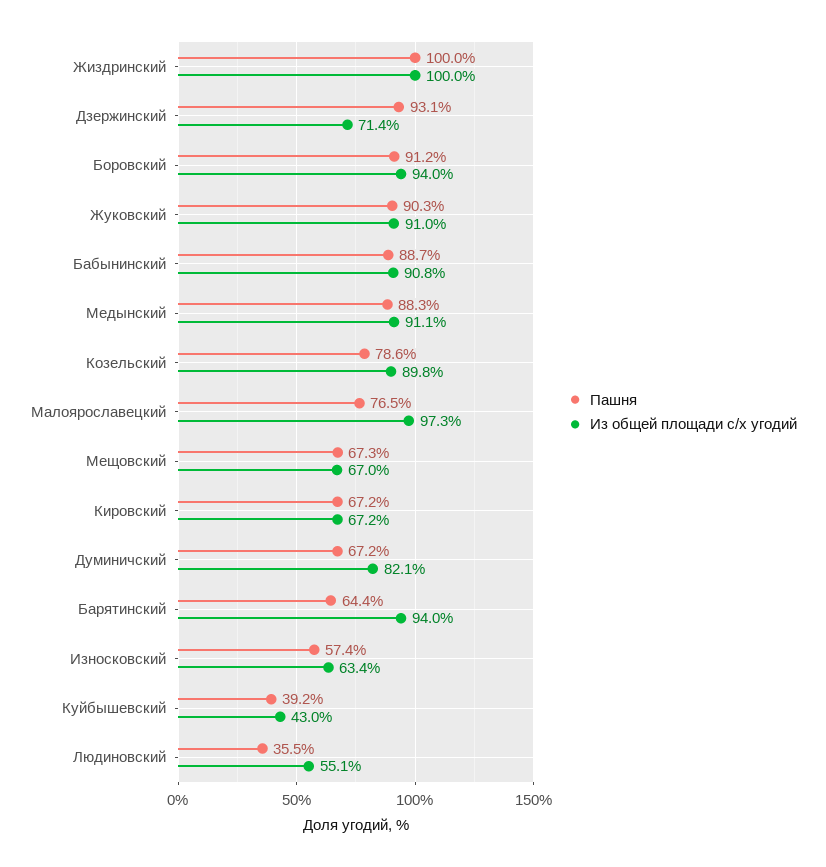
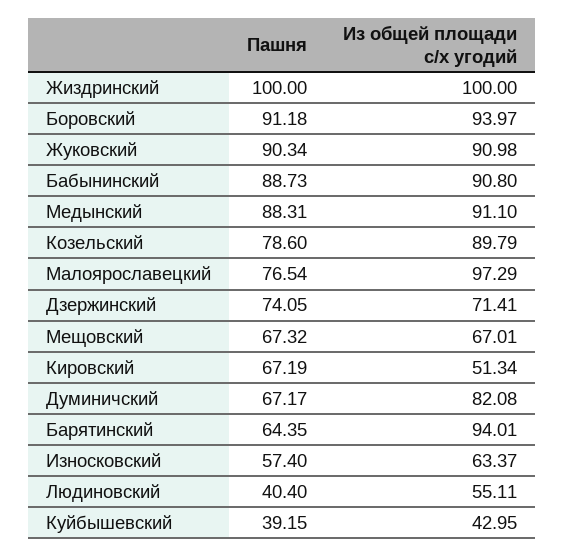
Пашня, Дзержинский: 93.1 -> 74.05
Из общей площади с/х угодий, Кировский: 67.2 -> 51.34
Пашня, Людиновский: 35.5 -> 40.4

